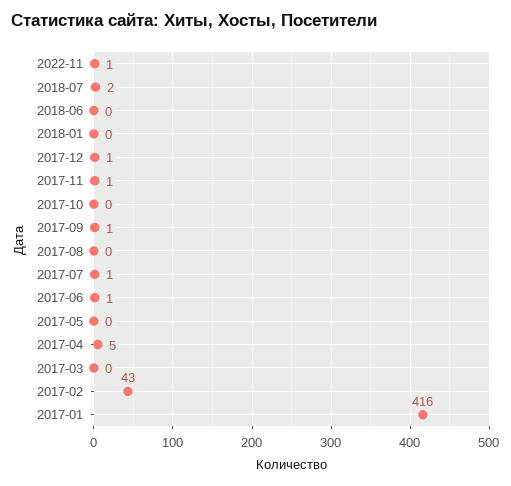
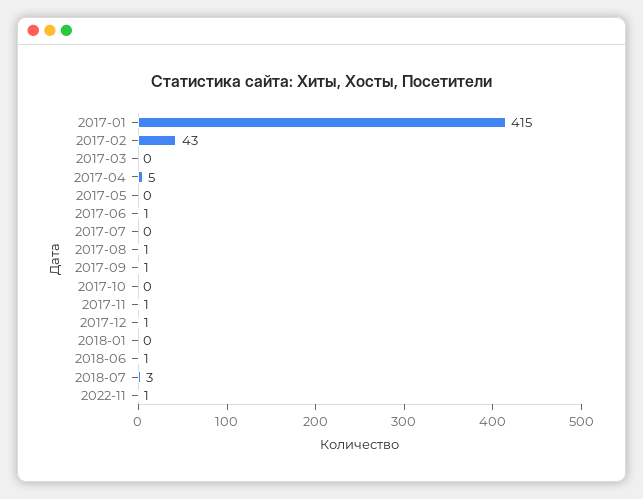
2018-07: 2 -> 3
2018-06: 0 -> 1
2017-08: 0 -> 1
2017-07: 1 -> 0
2017-01: 416 -> 415

